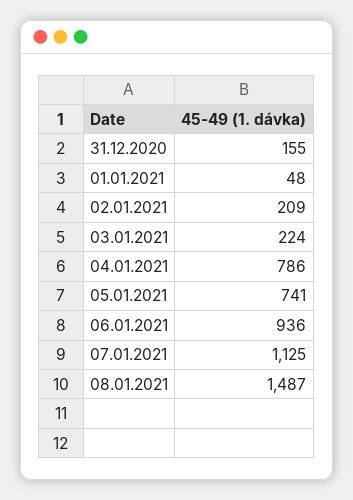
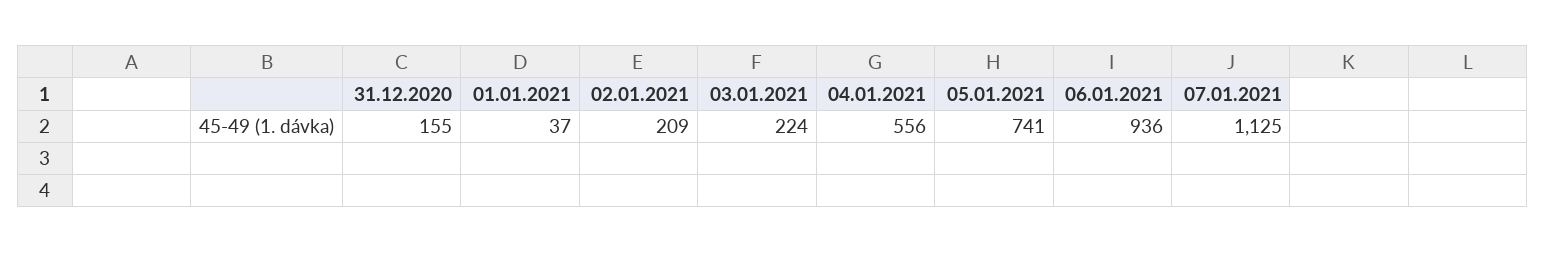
01.01.2021: 48 -> 37
04.01.2021: 786 -> 556
08.01.2021: 1487 -> none

